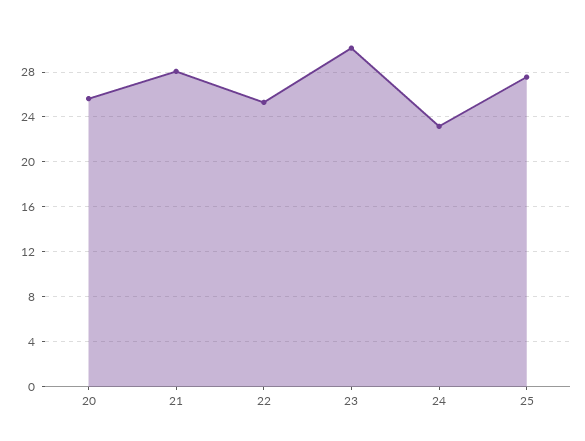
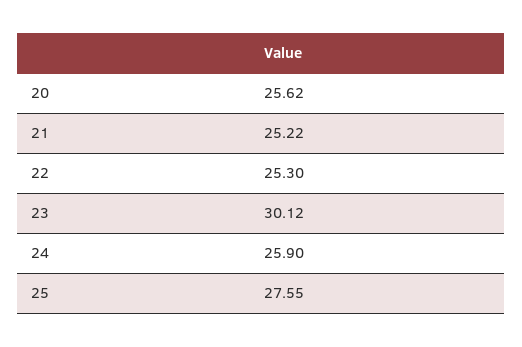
21: 28 -> 25.22
24: 23 -> 25.9

